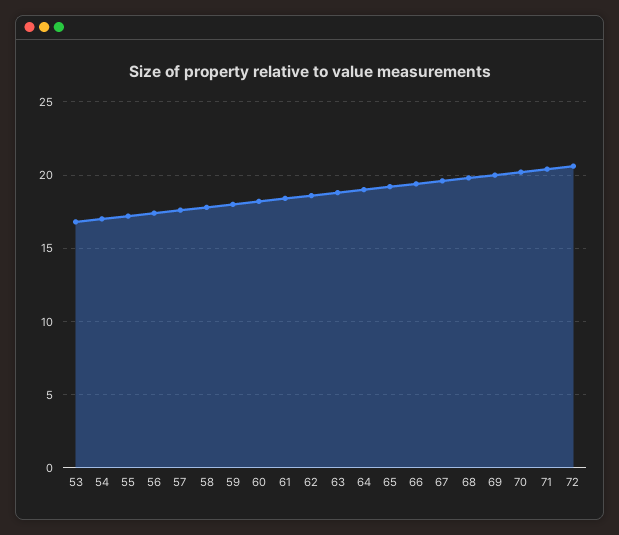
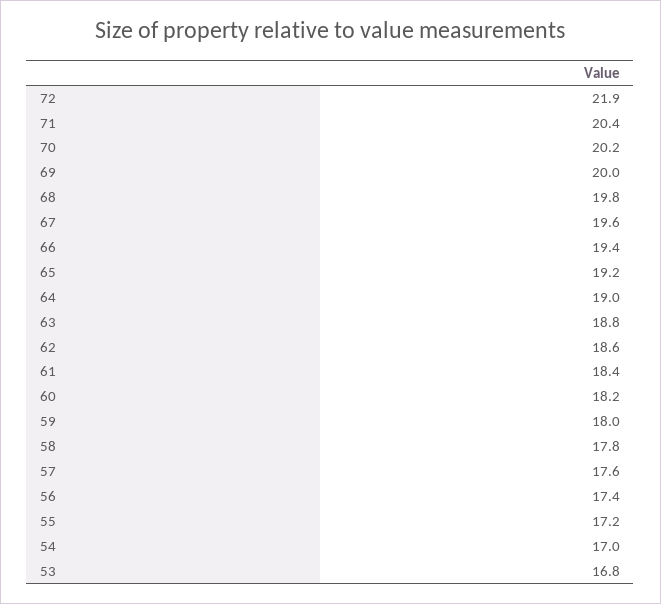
72: 20.5 -> 21.9

